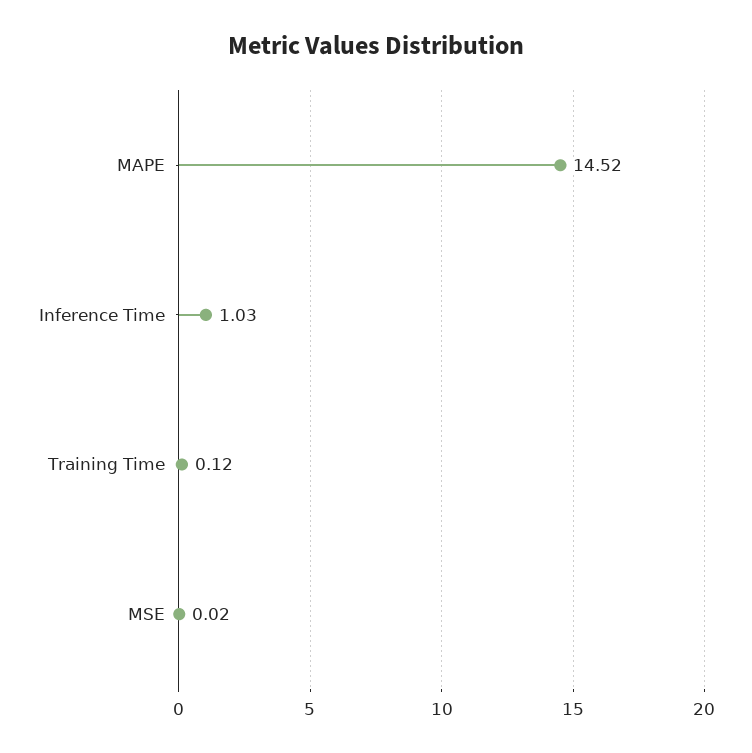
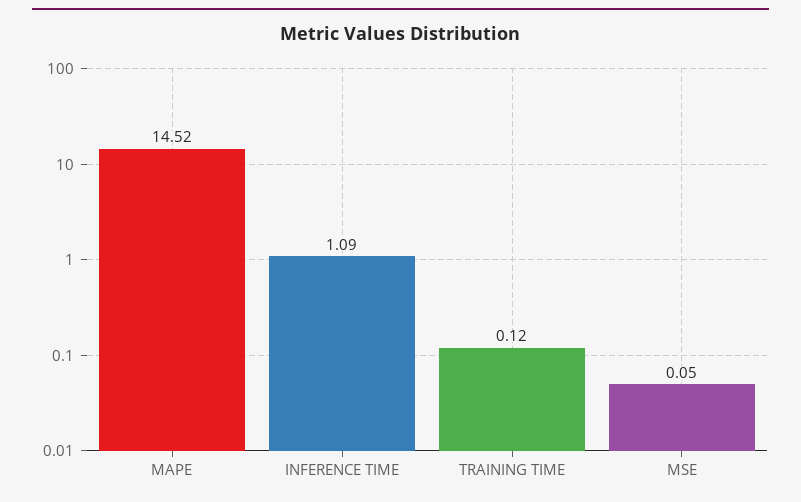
Inference Time: 1.03 -> 1.09
MSE: 0.02 -> 0.05

